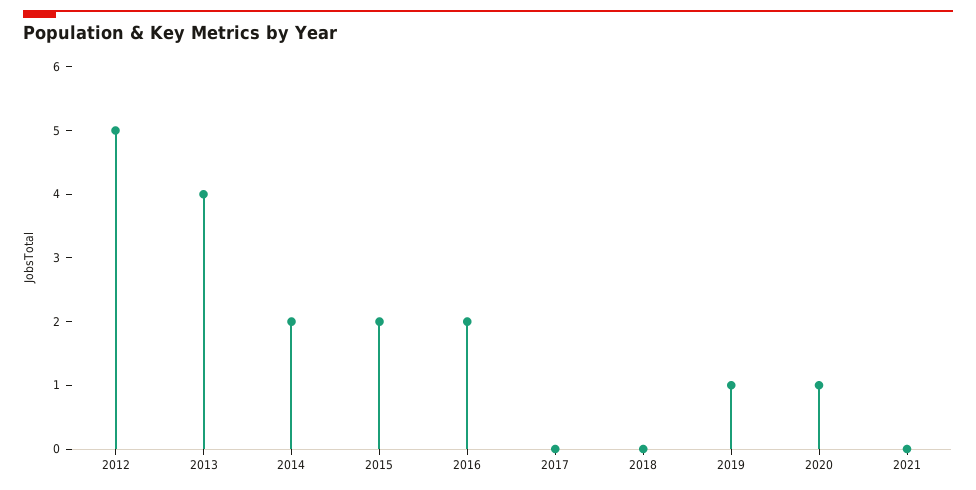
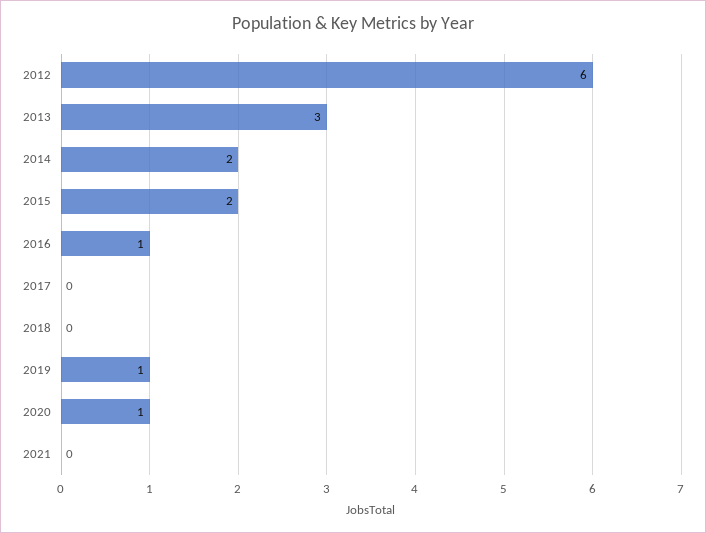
2012: 5 -> 6
2013: 4 -> 3
2016: 2 -> 1

